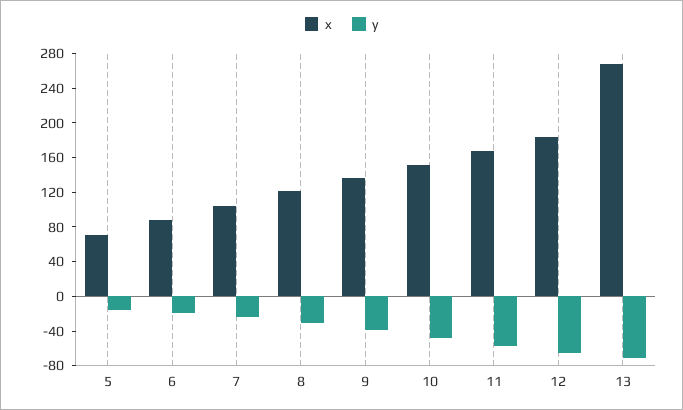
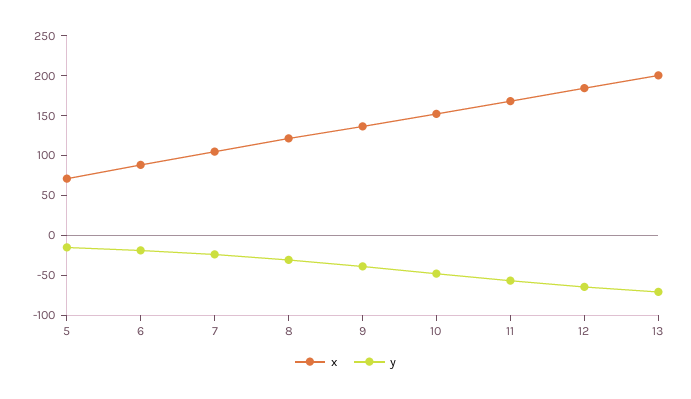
x, 13: 270 -> 200

